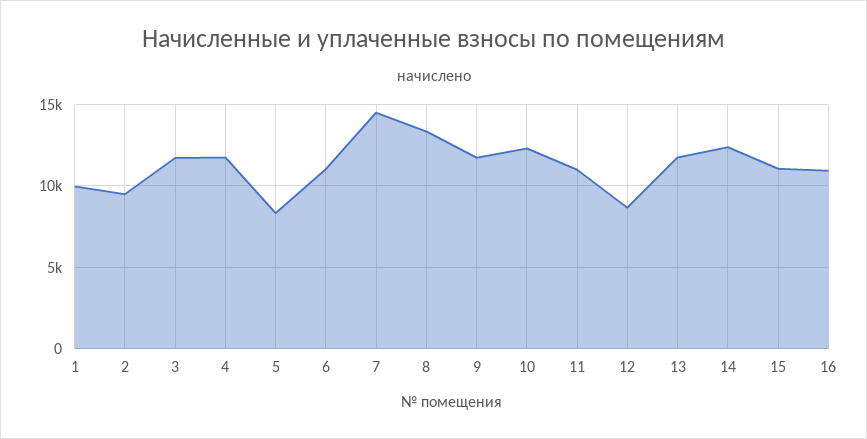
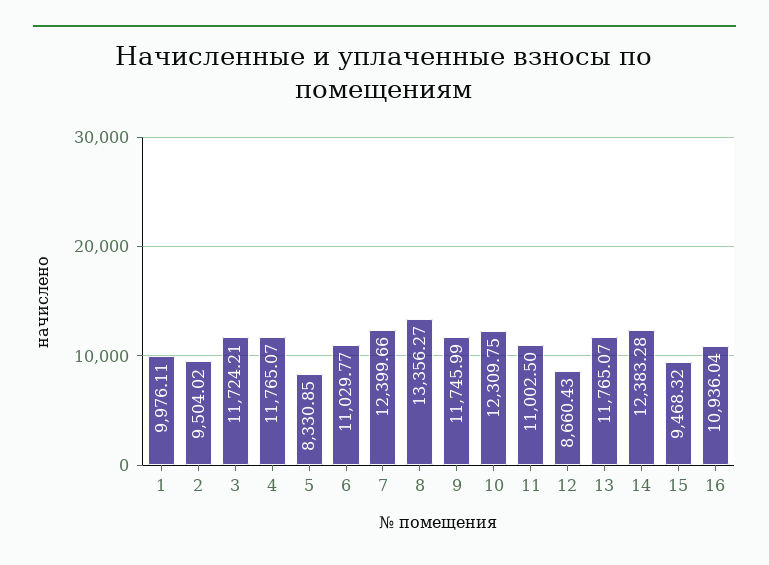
7: 14500 -> 12399.66
15: 11000 -> 9468.32

